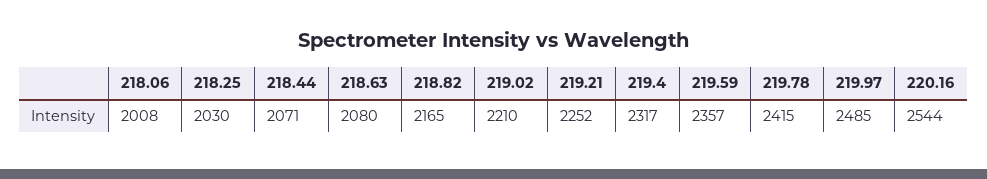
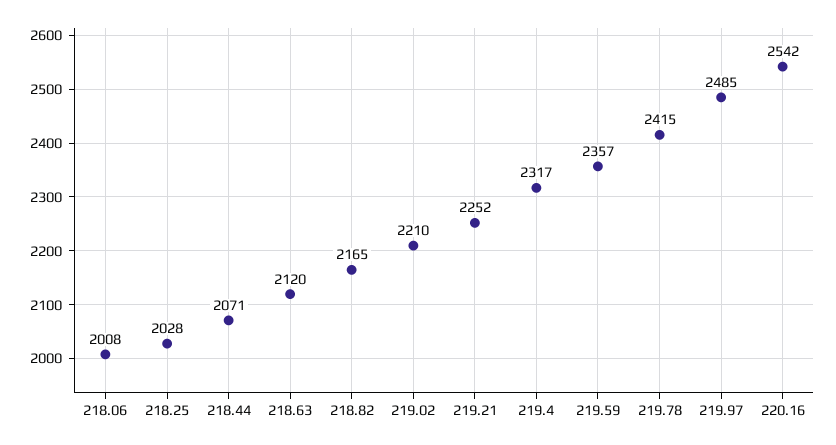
218.25: 2030 -> 2028
218.63: 2080 -> 2120
220.16: 2544 -> 2542

